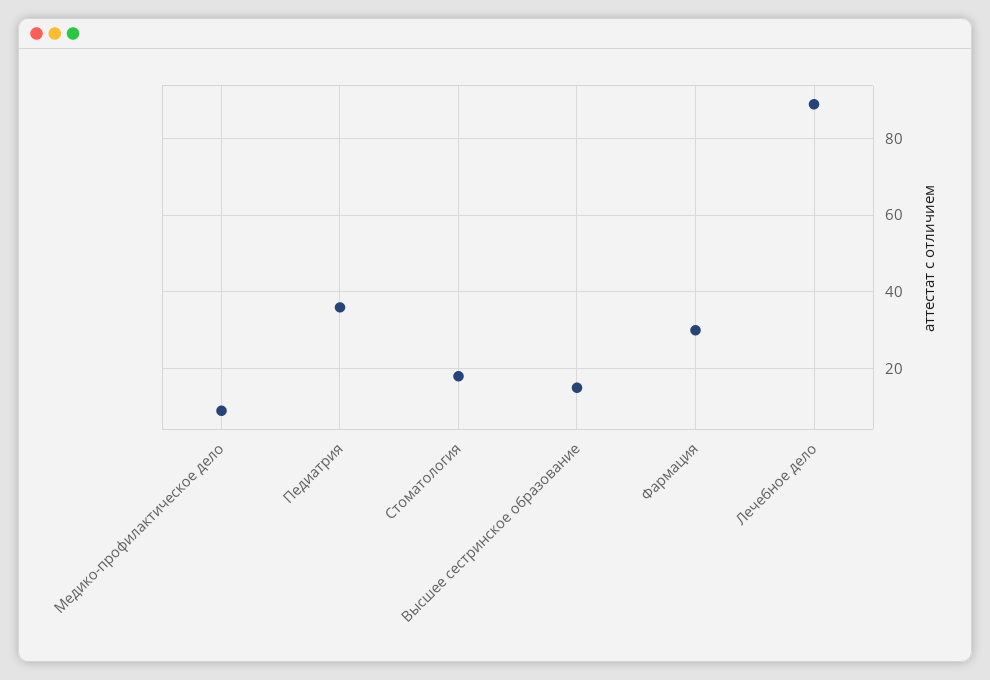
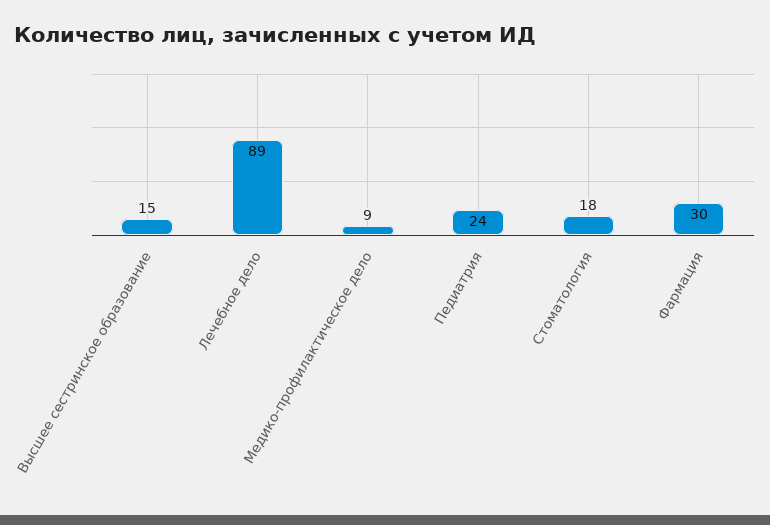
Педиатрия: 35 -> 24

